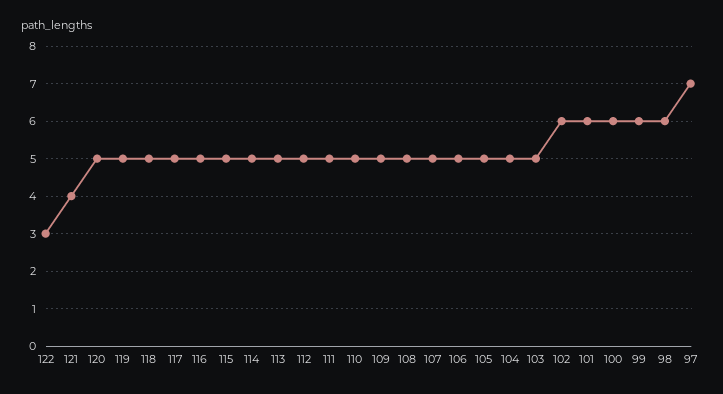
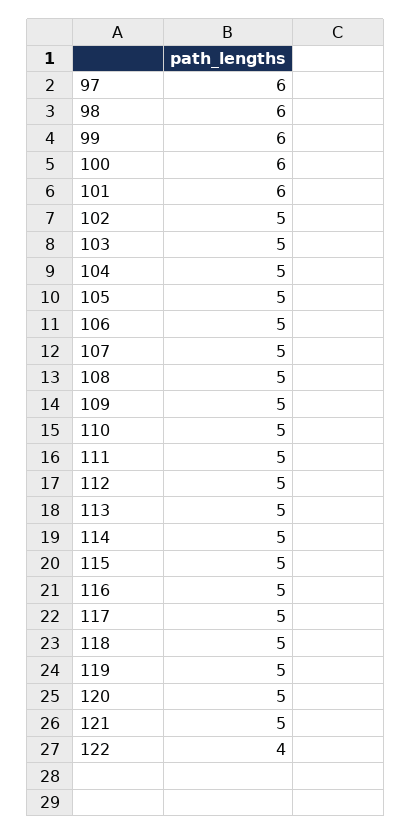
122: 3 -> 4
121: 4 -> 5
102: 6 -> 5
97: 7 -> 6

